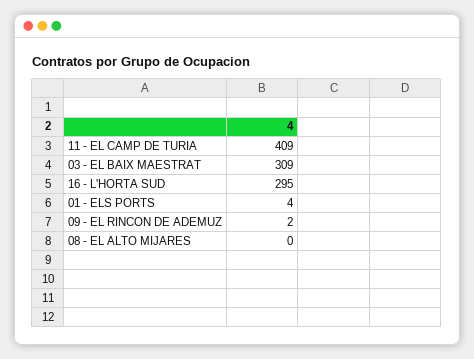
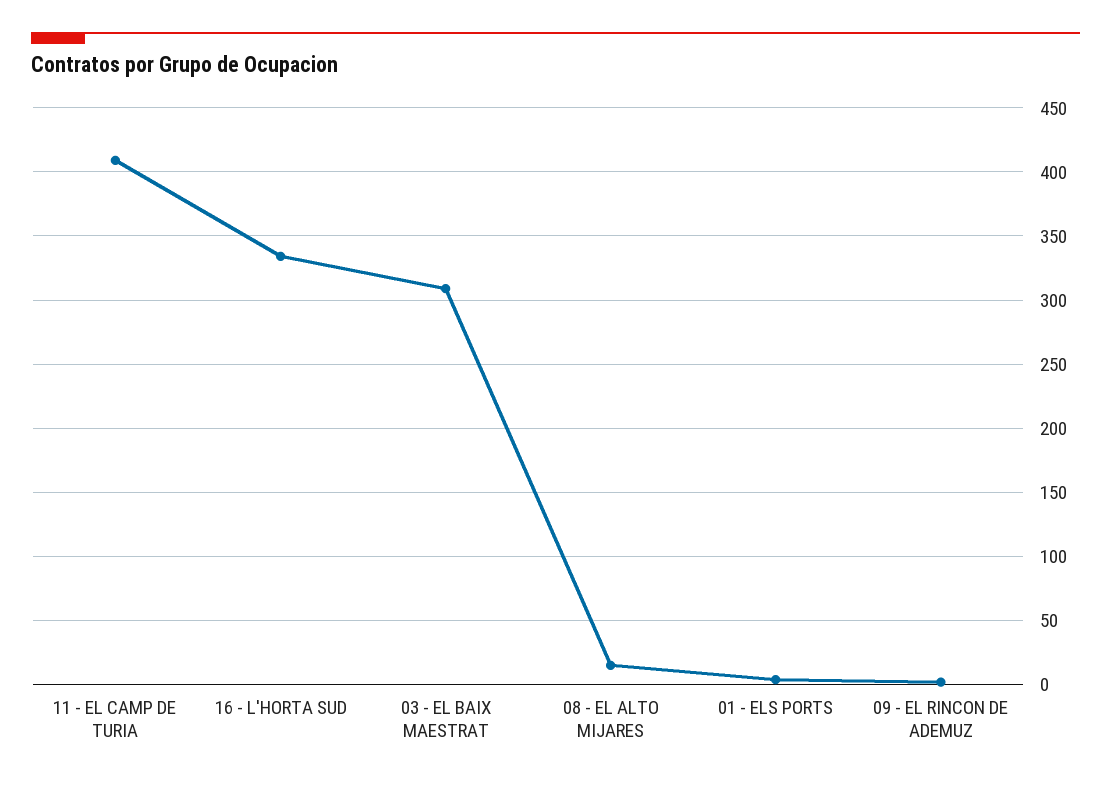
16 - L'HORTA SUD: 295 -> 335
08 - EL ALTO MIJARES: 0 -> 15

